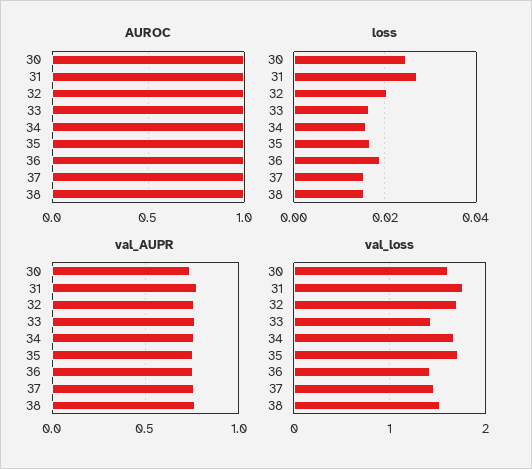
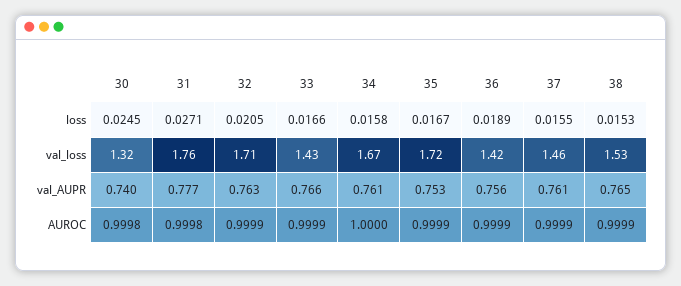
val_loss, 30: 1.6 -> 1.32

